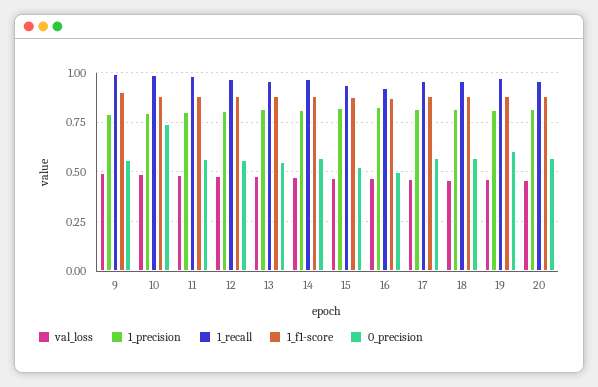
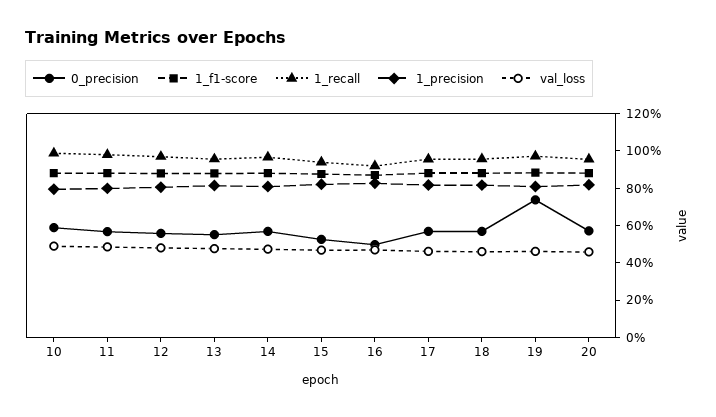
val_loss, 9: 0.5 -> none
1_precision, 9: 0.8 -> none
1_recall, 9: 1 -> none
1_f1-score, 9: 0.9 -> none
0_precision, 9: 0.55 -> none
0_precision, 10: 0.75 -> 0.6
0_precision, 19: 0.6 -> 0.75

